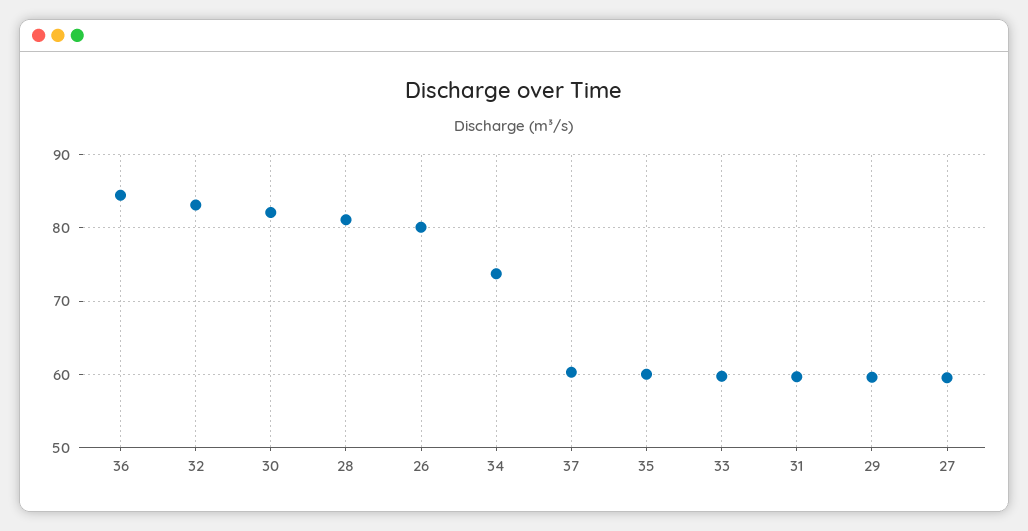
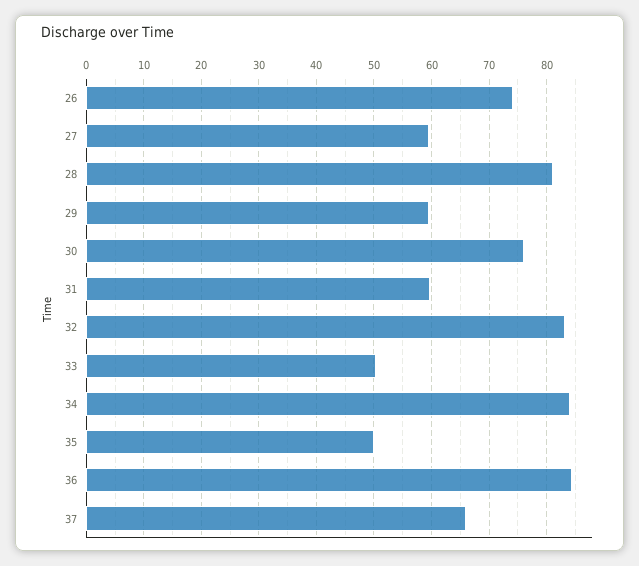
30: 82 -> 76
26: 80 -> 74
34: 74 -> 84
37: 60 -> 66
35: 60 -> 50
33: 60 -> 50

